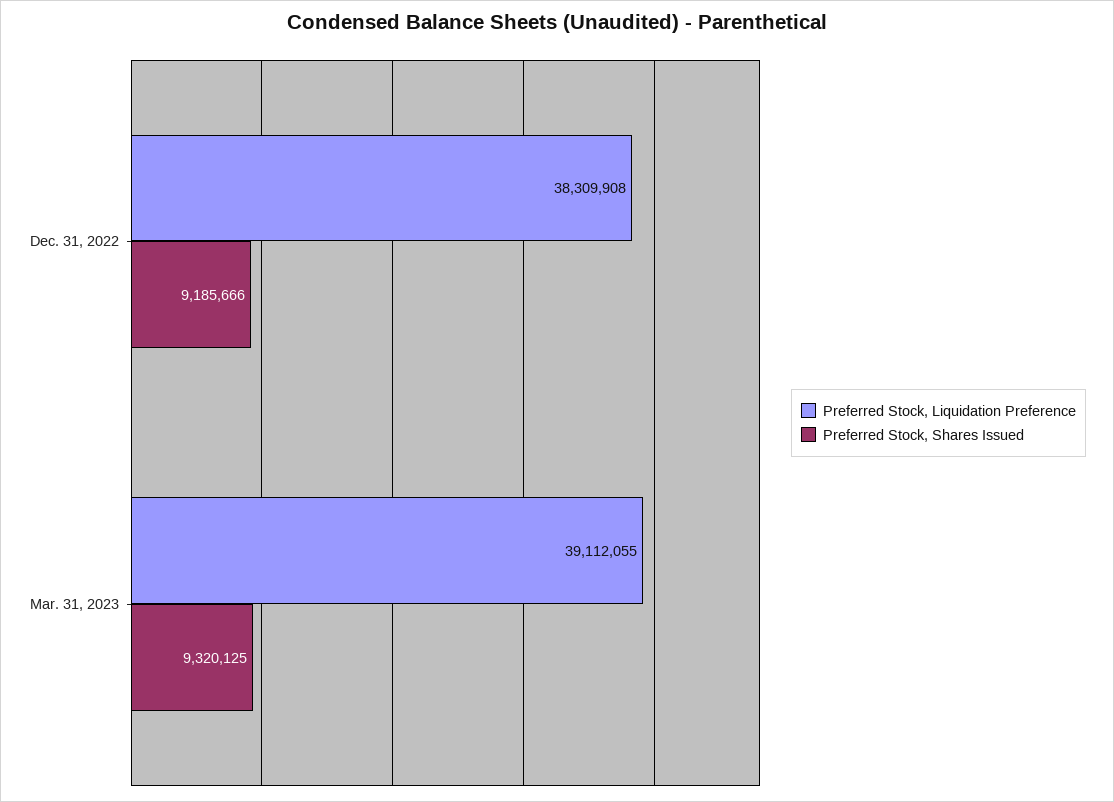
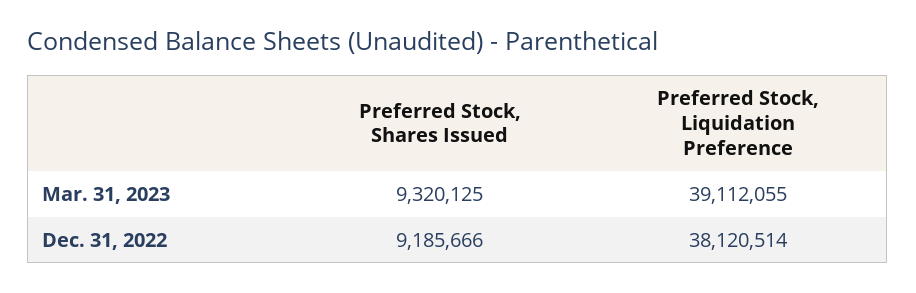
Preferred Stock, Liquidation Preference, Dec. 31, 2022: 38309908 -> 38120514

